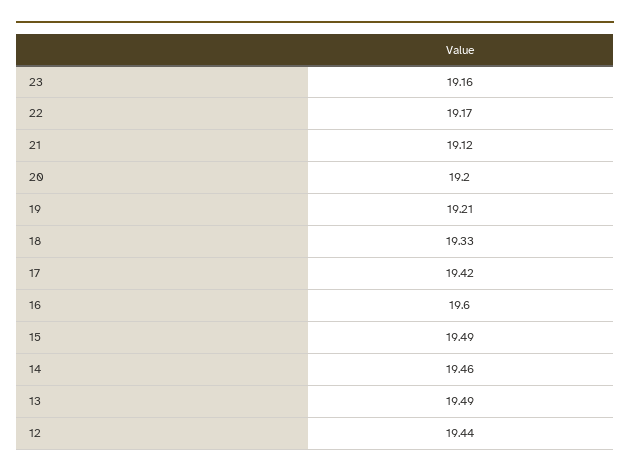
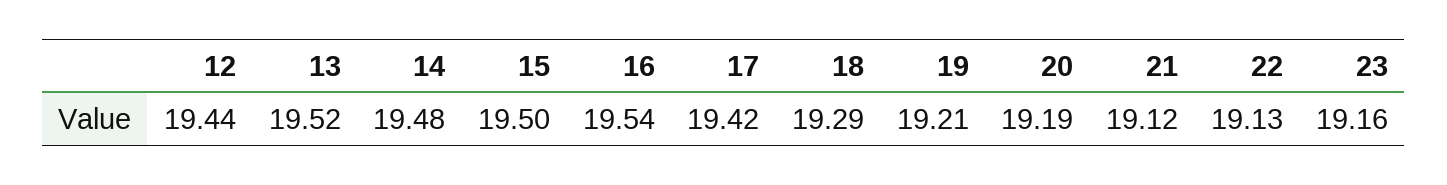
22: 19.17 -> 19.13
20: 19.2 -> 19.19
18: 19.33 -> 19.29
16: 19.6 -> 19.54
15: 19.49 -> 19.5
14: 19.46 -> 19.48
13: 19.49 -> 19.52

